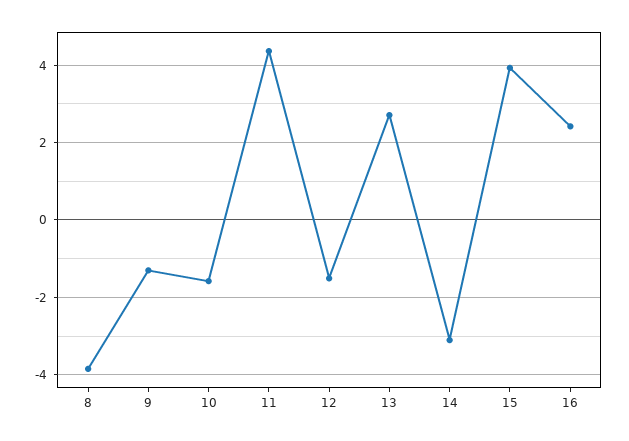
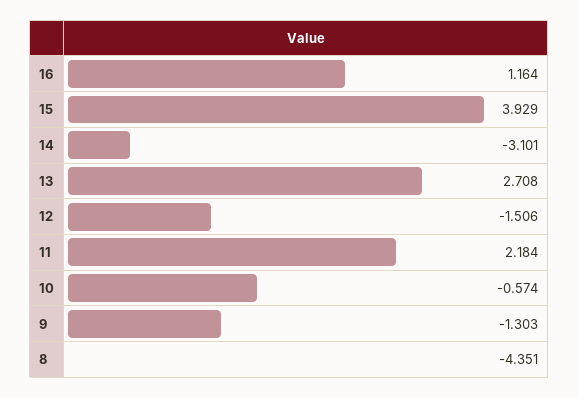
8: -3.8 -> -4.351
10: -1.6 -> -0.574
11: 4.4 -> 2.184
16: 2.4 -> 1.164

